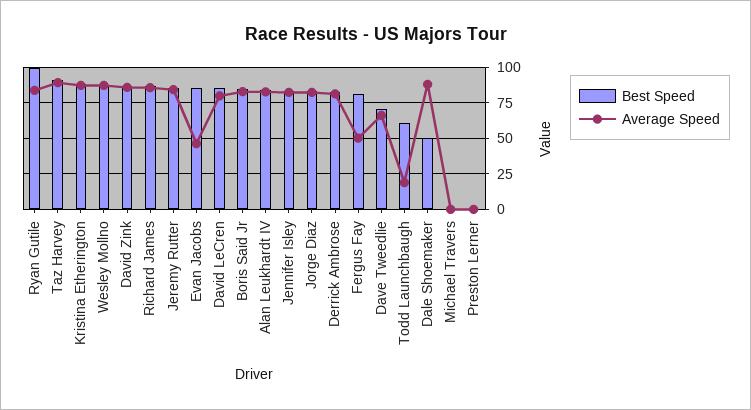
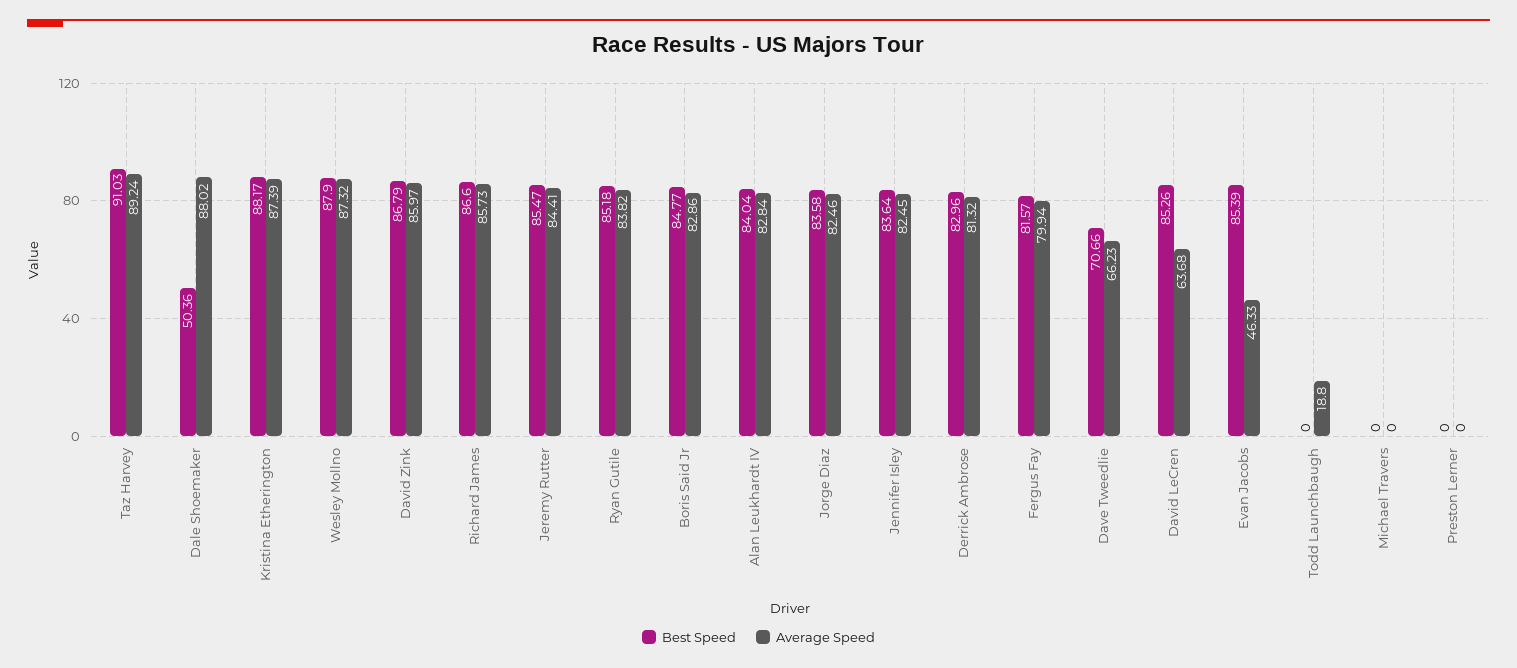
Best Speed, Ryan Gutile: 100 -> 85.18
Average Speed, David LeCren: 80 -> 63.68
Average Speed, Fergus Fay: 50 -> 79.94
Best Speed, Todd Launchbaugh: 60 -> 0

